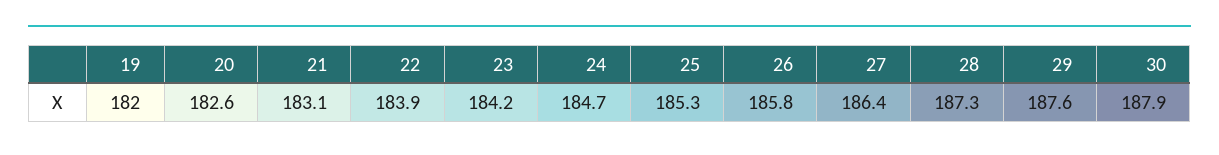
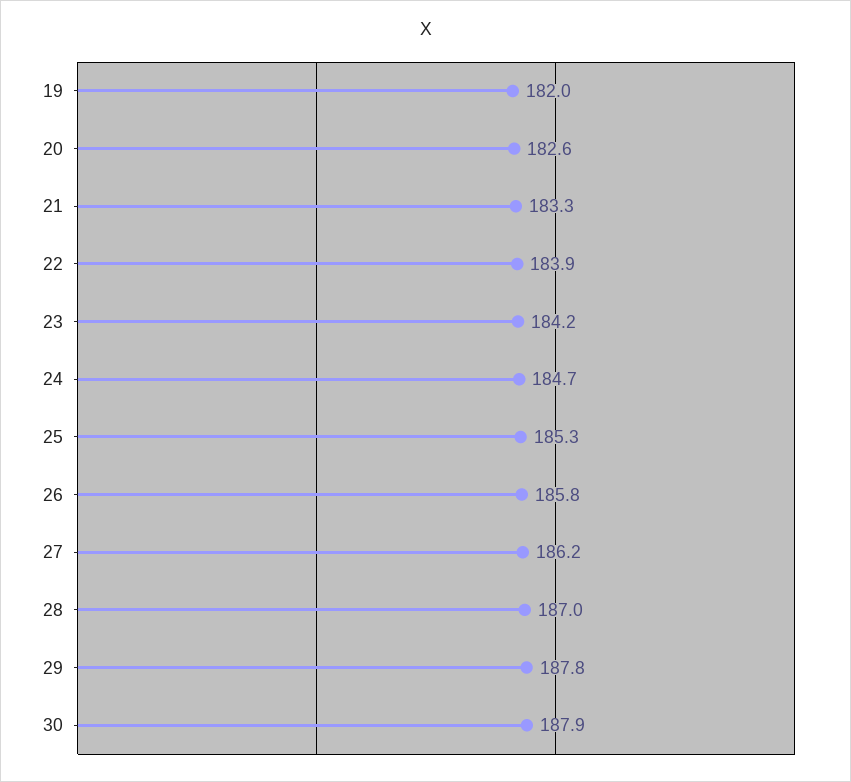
21: 183.1 -> 183.3
27: 186.4 -> 186.2
28: 187.3 -> 187
29: 187.6 -> 187.8

